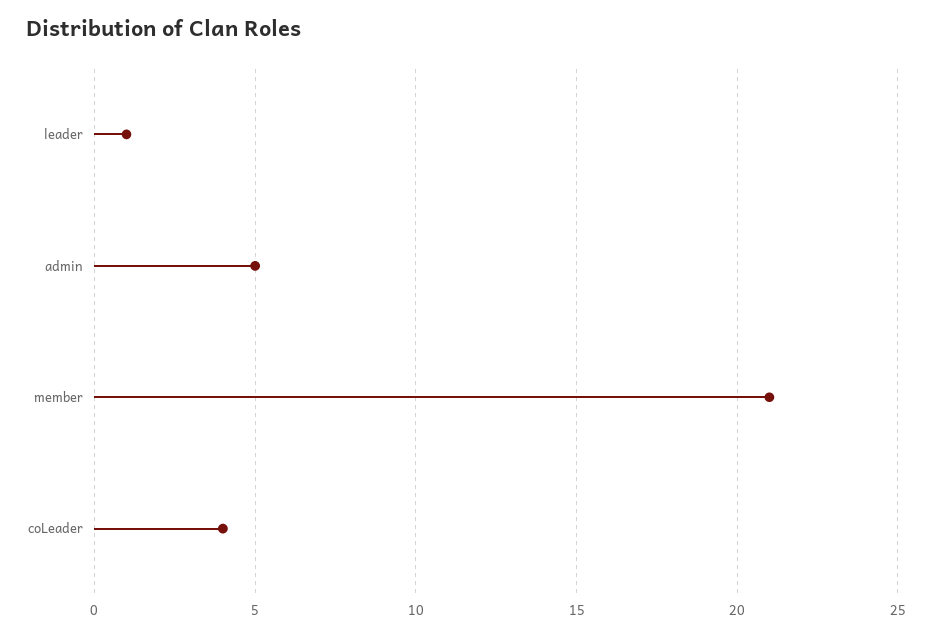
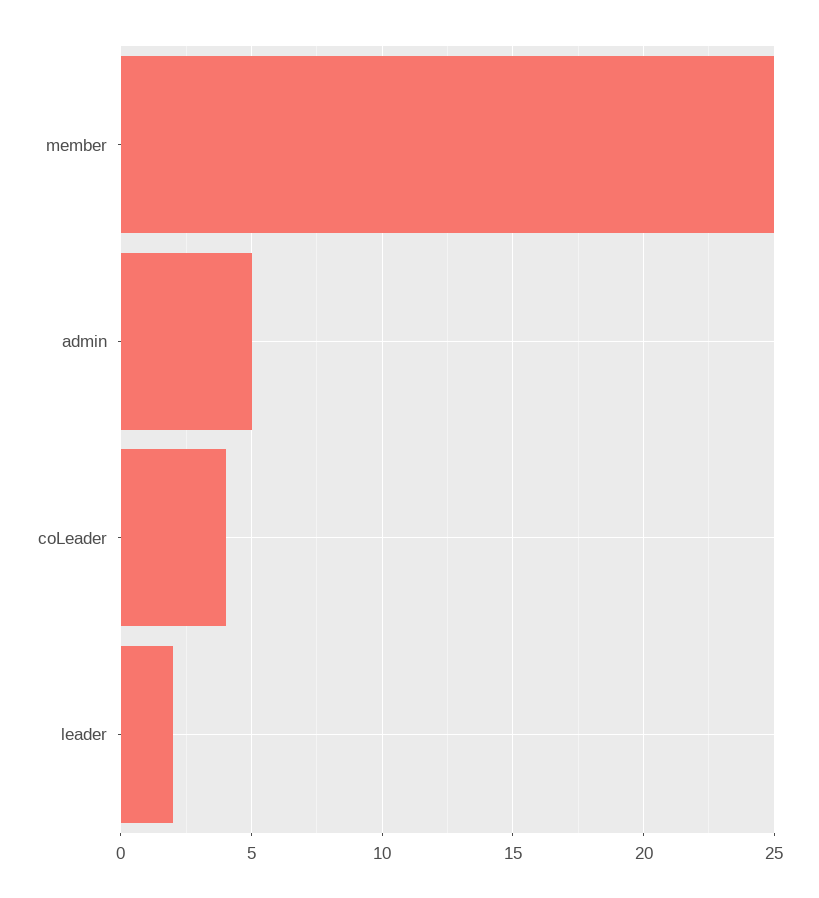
leader: 1 -> 2
member: 21 -> 25

